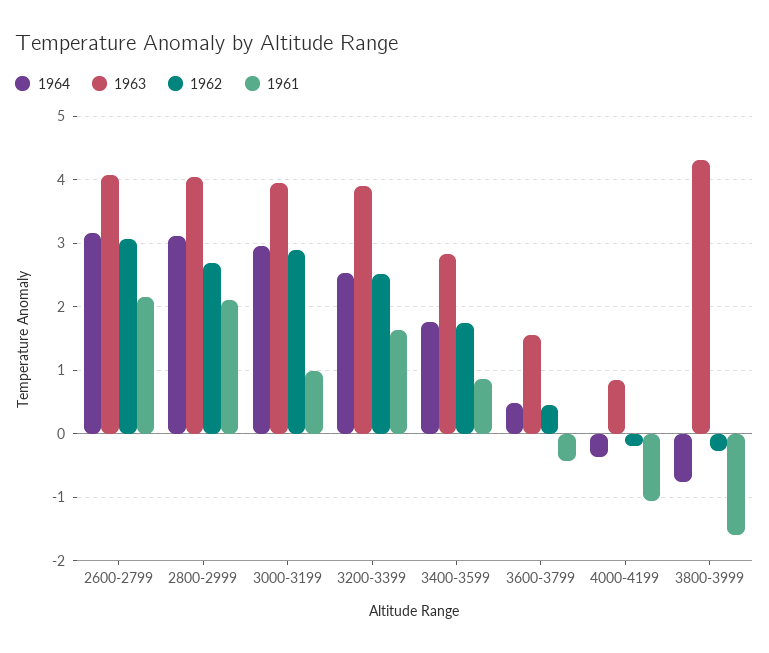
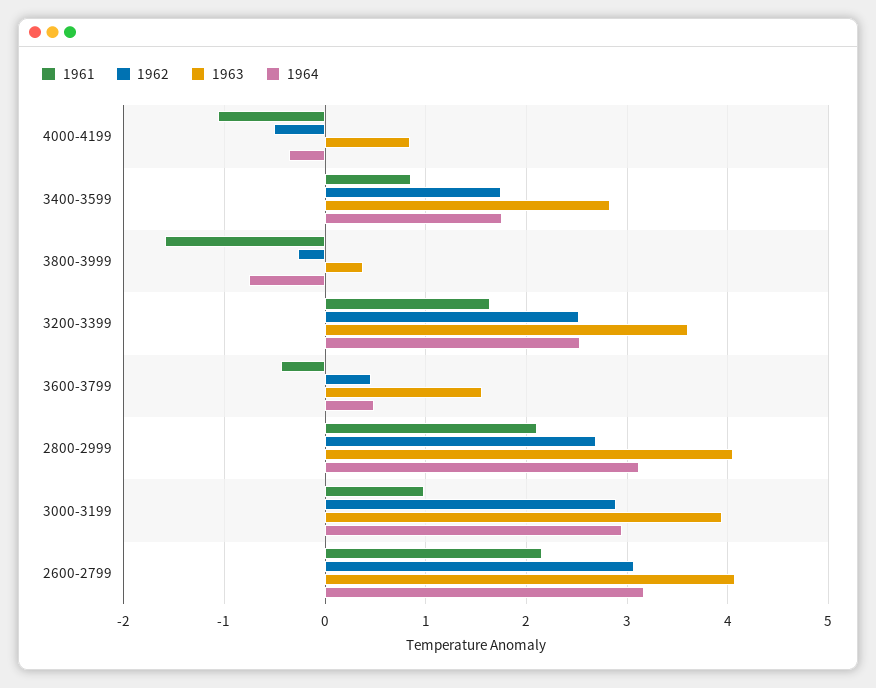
1963, 3200-3399: 3.9 -> 3.6
1962, 4000-4199: -0.2 -> -0.5
1963, 3800-3999: 4.3 -> 0.4

